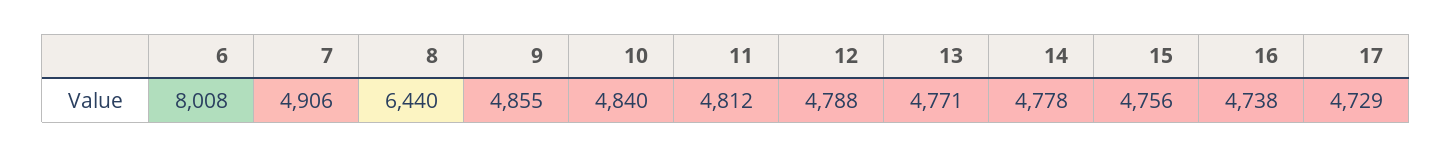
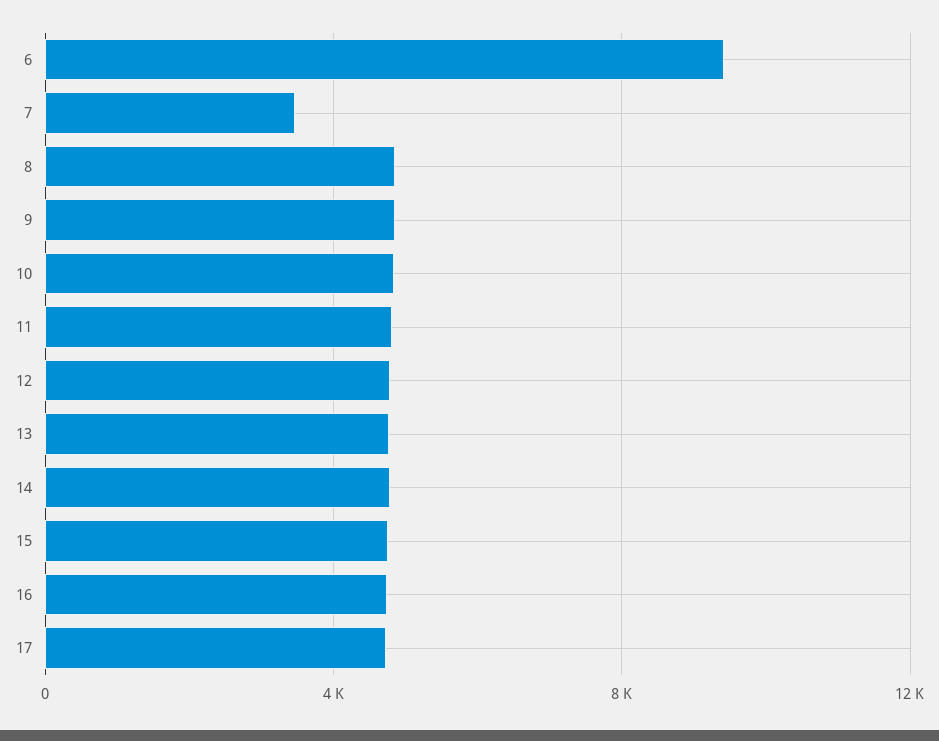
6: 8008 -> 9500
7: 4906 -> 3500
8: 6440 -> 5000

